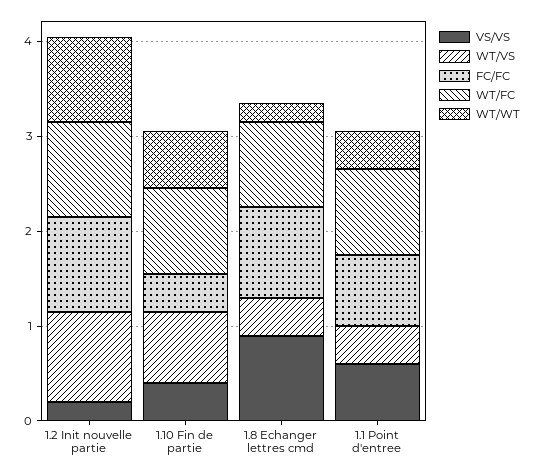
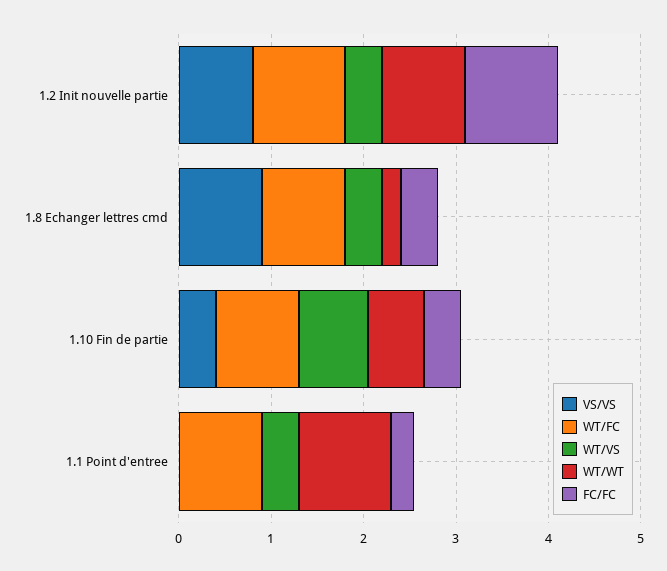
VS/VS, 1.2 Init nouvelle partie: 0.2 -> 0.8
WT/VS, 1.2 Init nouvelle partie: 1 -> 0.4
FC/FC, 1.8 Echanger lettres cmd: 1 -> 0.4
VS/VS, 1.1 Point d'entree: 0.6 -> 0
FC/FC, 1.1 Point d'entree: 0.8 -> 0.2
WT/WT, 1.1 Point d'entree: 0.4 -> 1

